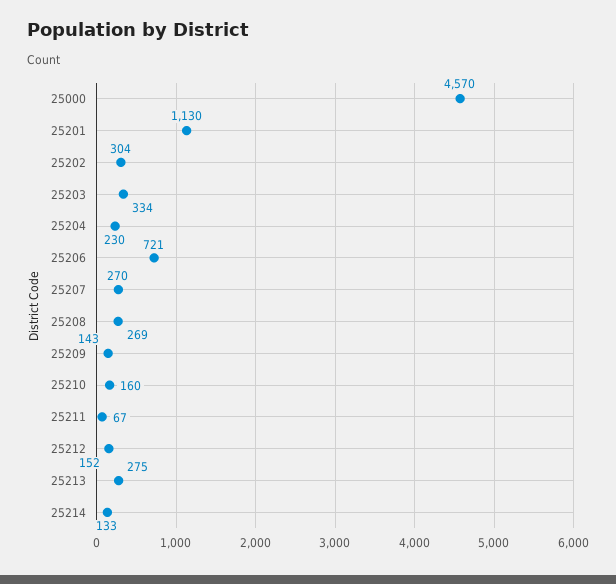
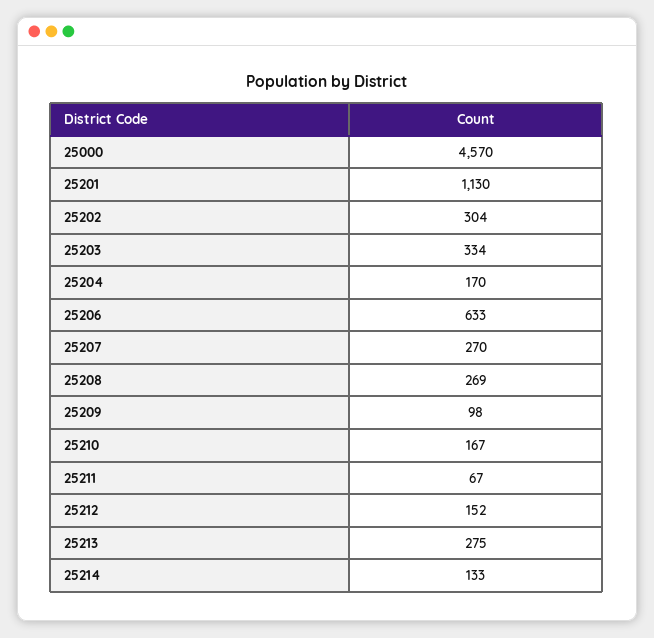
25204: 230 -> 170
25206: 721 -> 633
25209: 143 -> 98
25210: 160 -> 167

